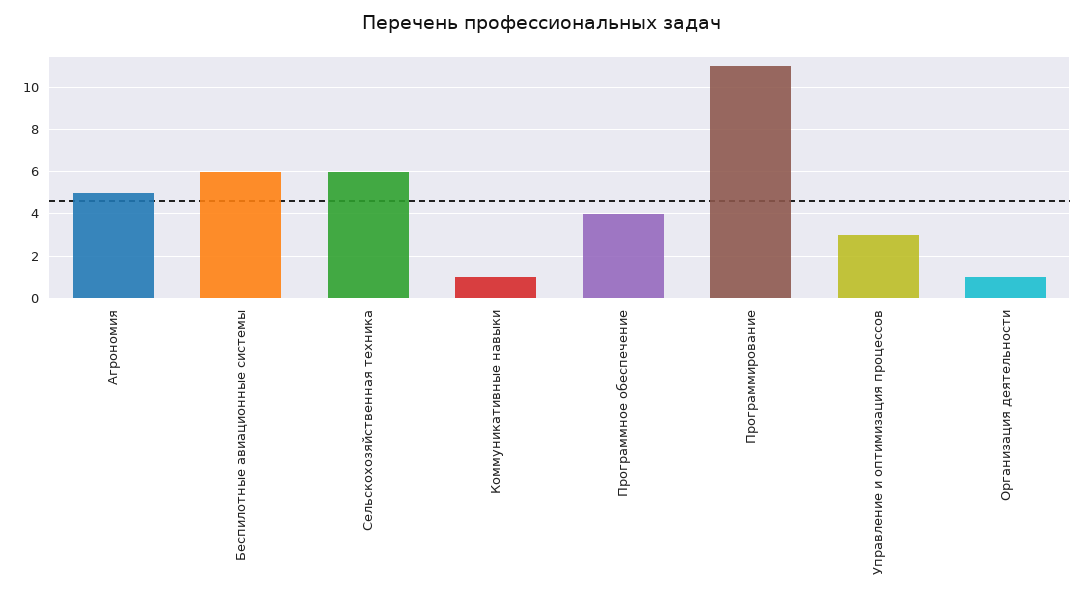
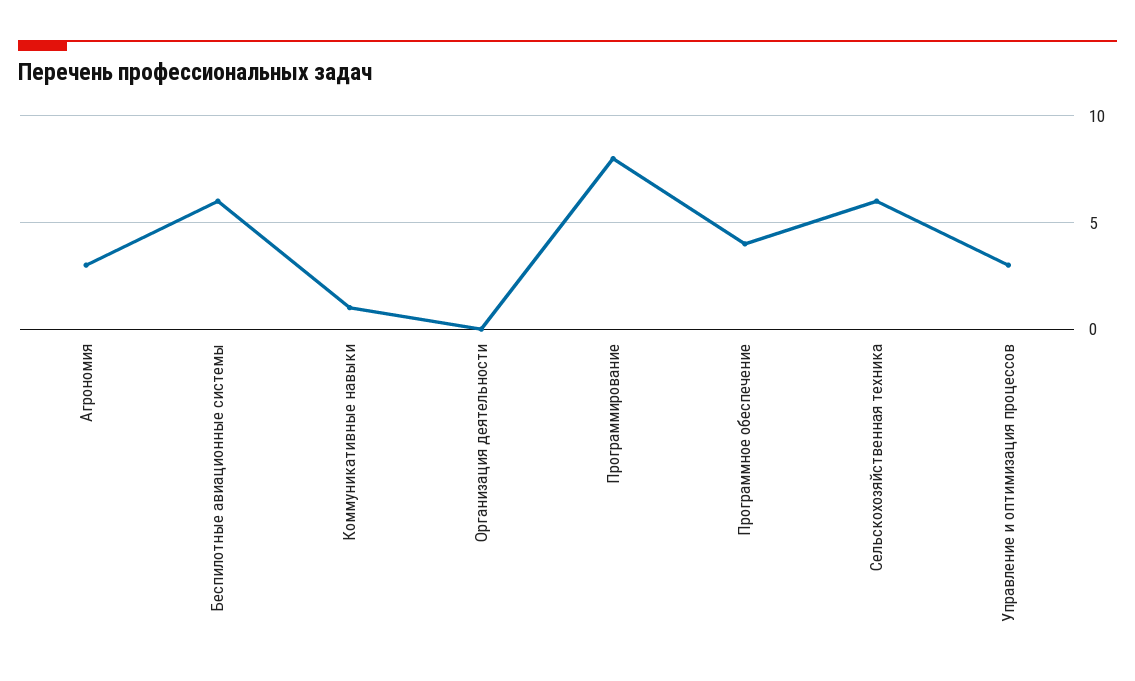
Агрономия: 5 -> 3
Программирование: 11 -> 8
Организация деятельности: 1 -> 0

